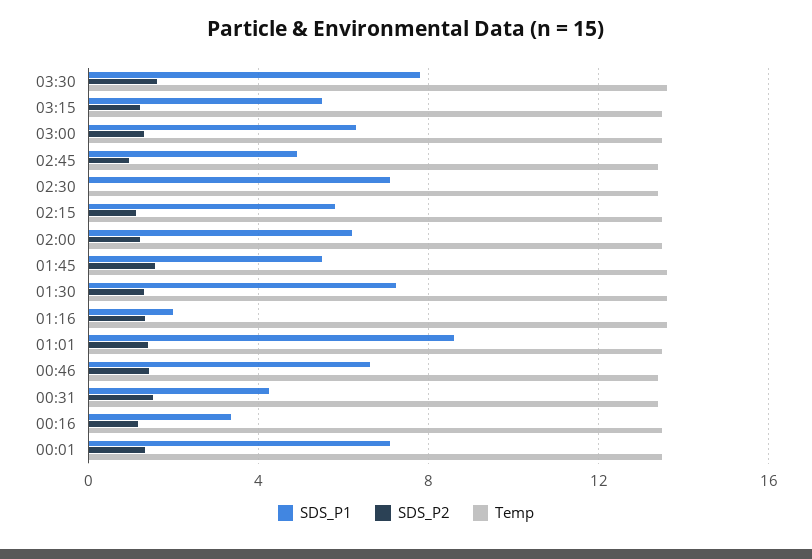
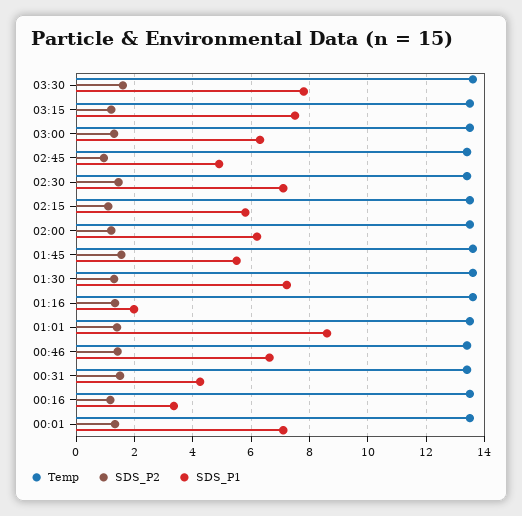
SDS_P1, 03:15: 5.5 -> 7.5
SDS_P2, 02:30: 0 -> 1.5

